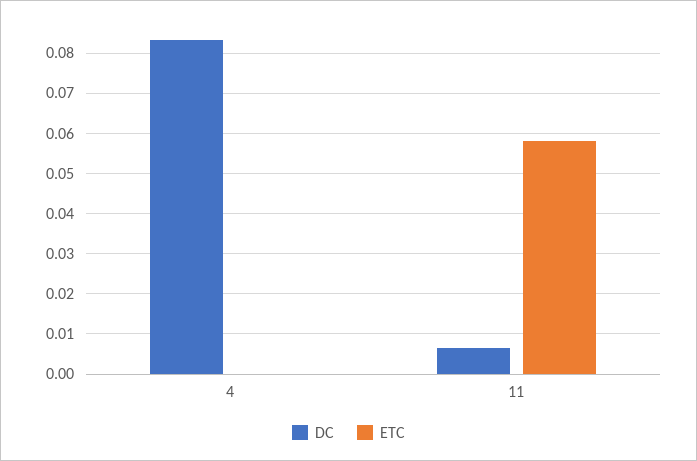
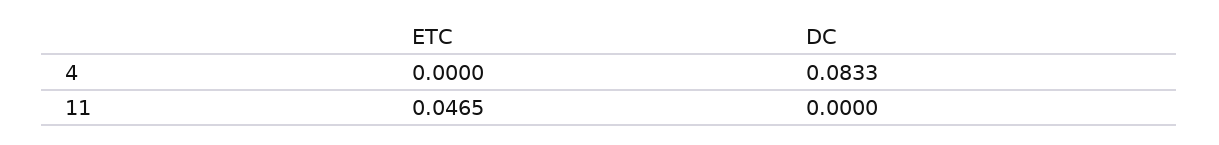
DC, 11: 0.006 -> 0
ETC, 11: 0.058 -> 0.0465

